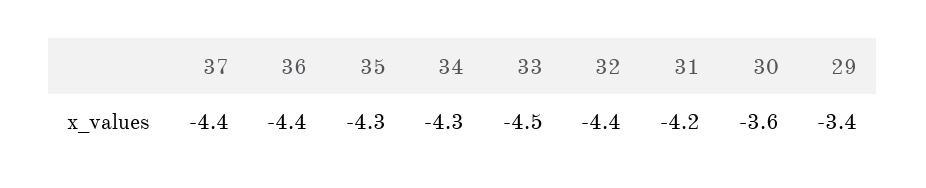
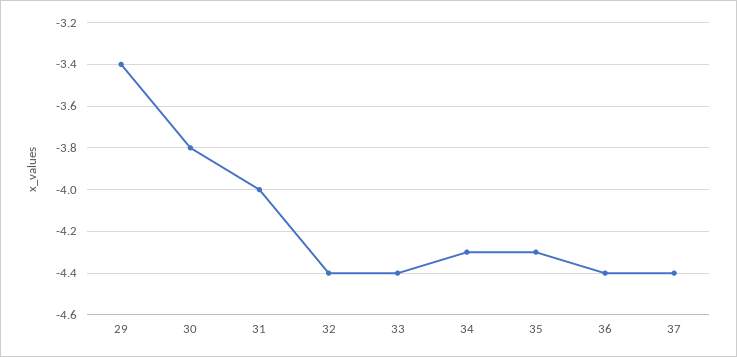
33: -4.5 -> -4.4
31: -4.2 -> -4
30: -3.6 -> -3.8

